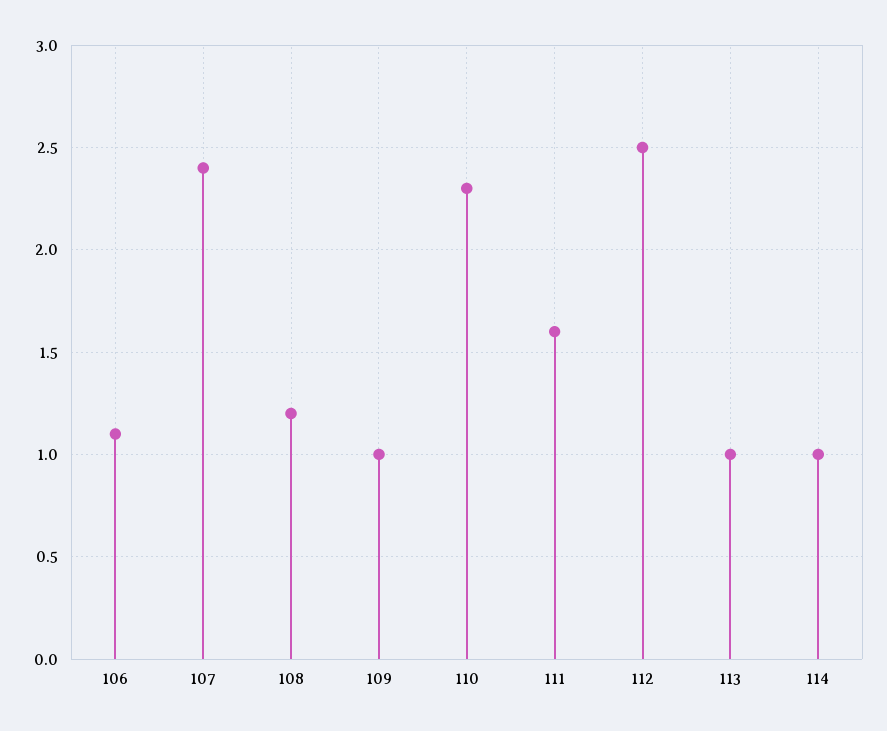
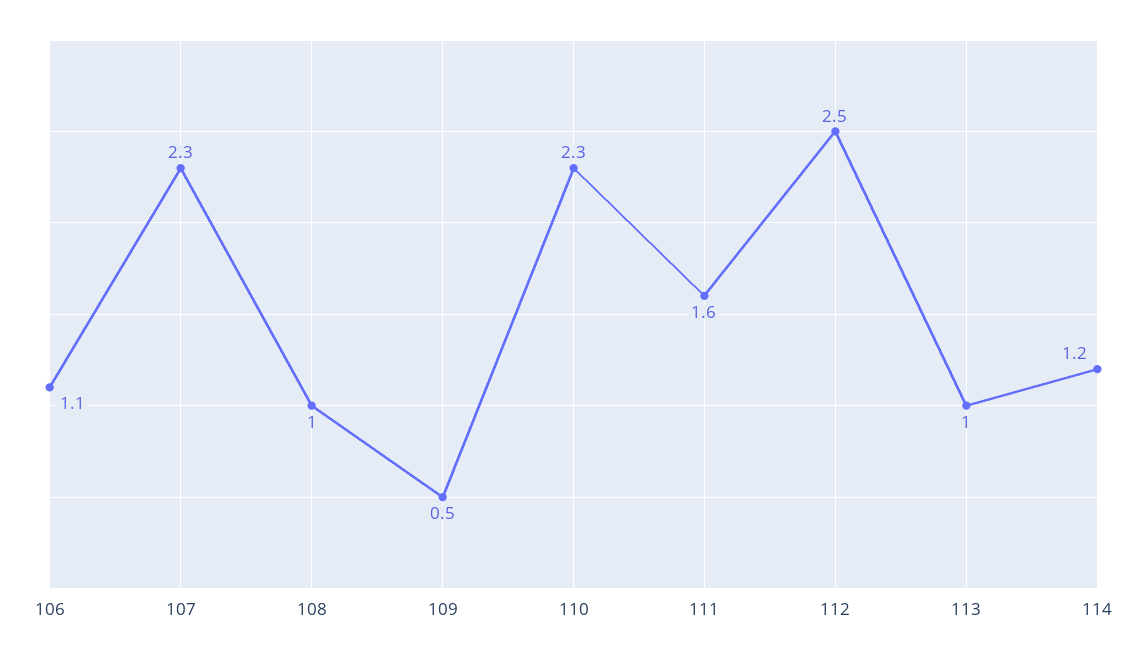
107: 2.4 -> 2.3
108: 1.2 -> 1
109: 1 -> 0.5
114: 1 -> 1.2

